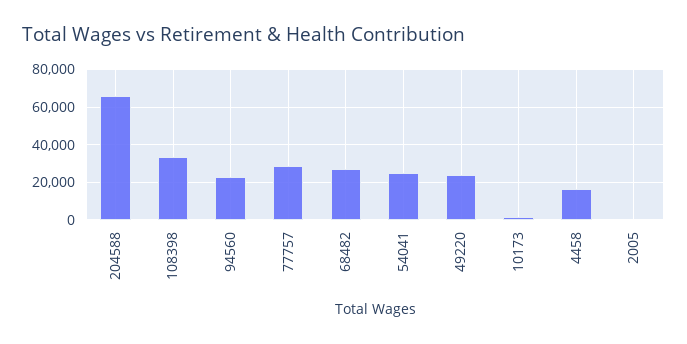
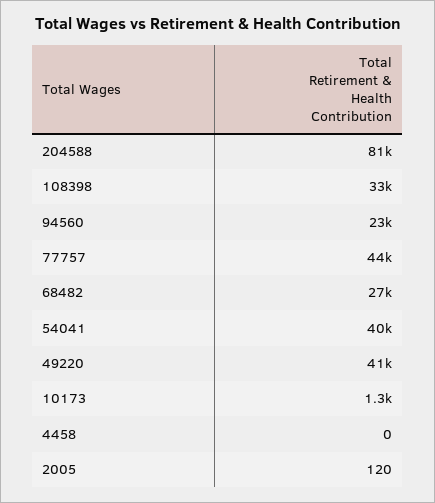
204588: 65000 -> 81000
77757: 30000 -> 44000
54041: 25000 -> 40000
49220: 25000 -> 41000
4458: 15000 -> 0

